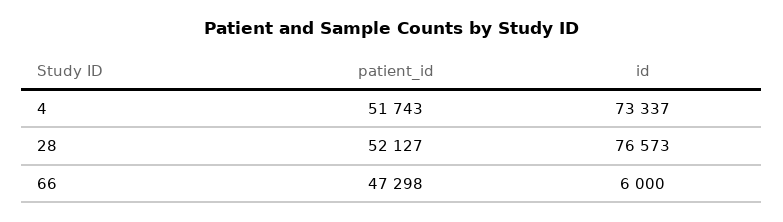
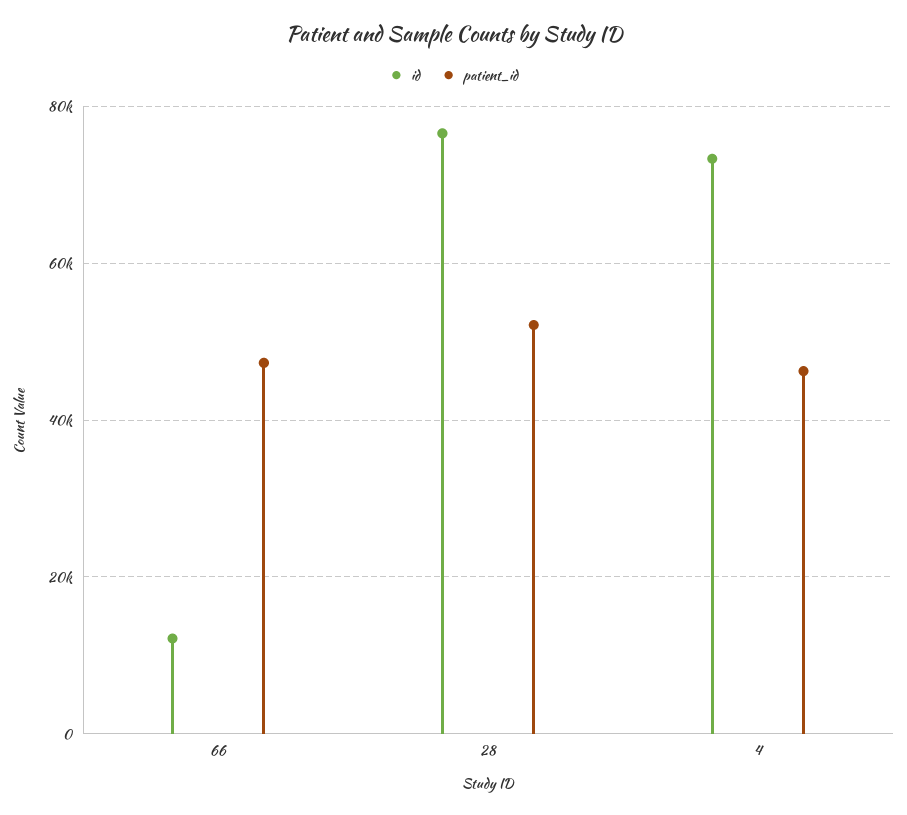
patient_id, 4: 51743 -> 46000
id, 66: 6000 -> 12000

